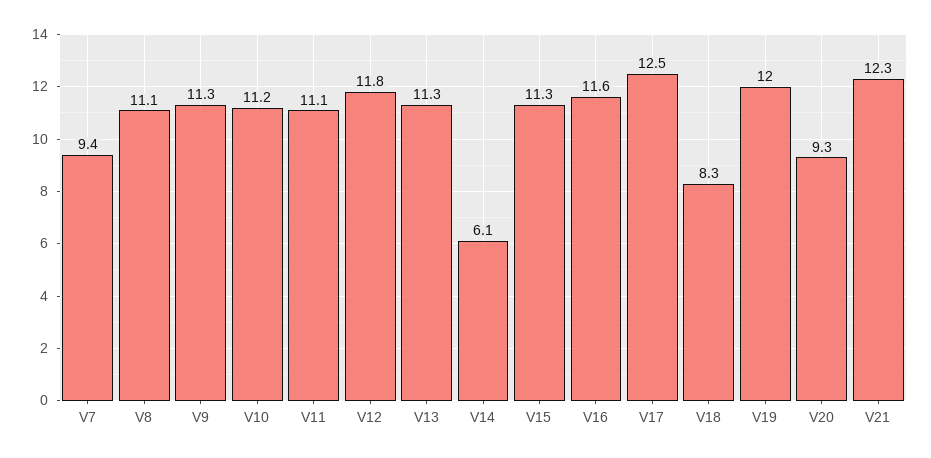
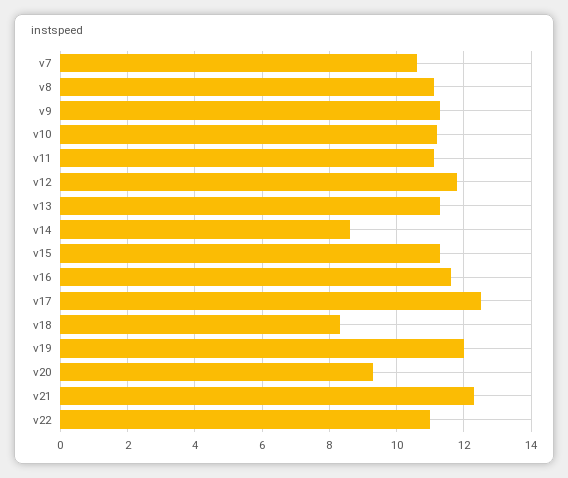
V7: 9.4 -> 10.5
V14: 6.1 -> 8.5
v22: none -> 11

